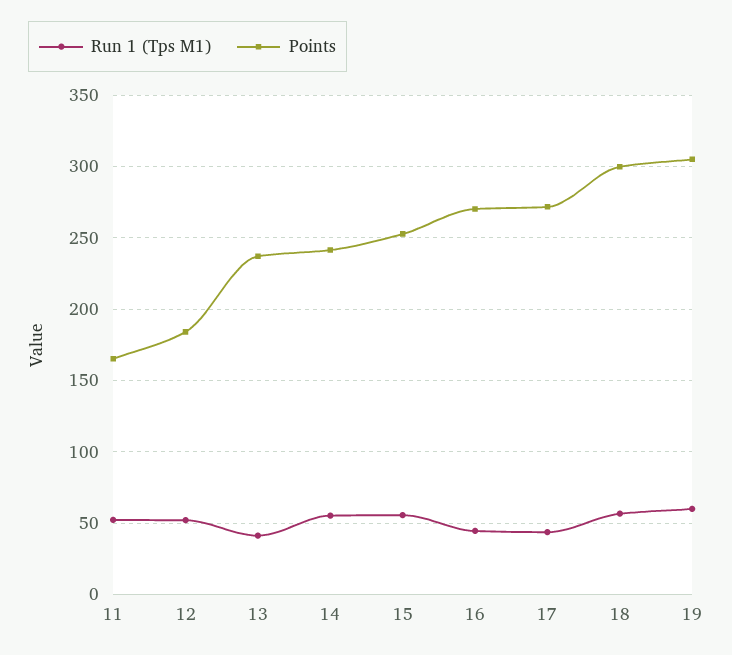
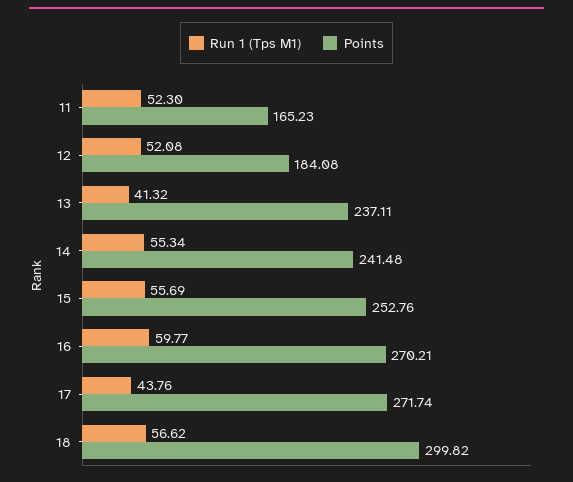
Run 1 (Tps M1), 16: 45 -> 59.77
Run 1 (Tps M1), 19: 60 -> none
Points, 19: 305 -> none

